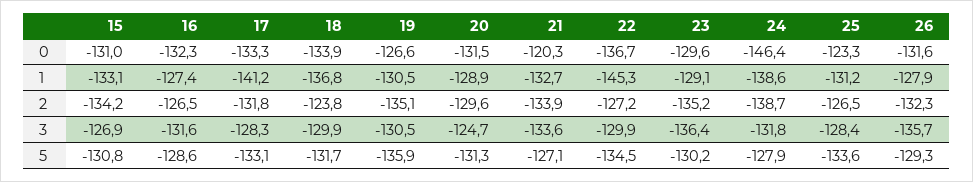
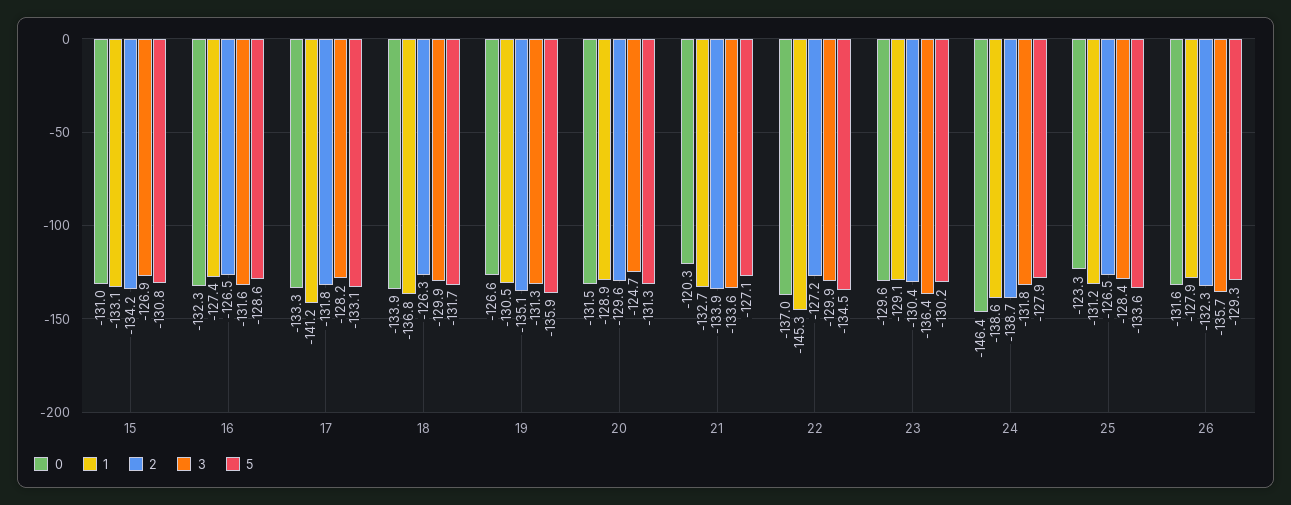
0, 22: -136.7 -> -137
2, 18: -123.8 -> -126.3
2, 23: -135.2 -> -130.4
3, 17: -128.3 -> -128.2
3, 19: -130.5 -> -131.3

